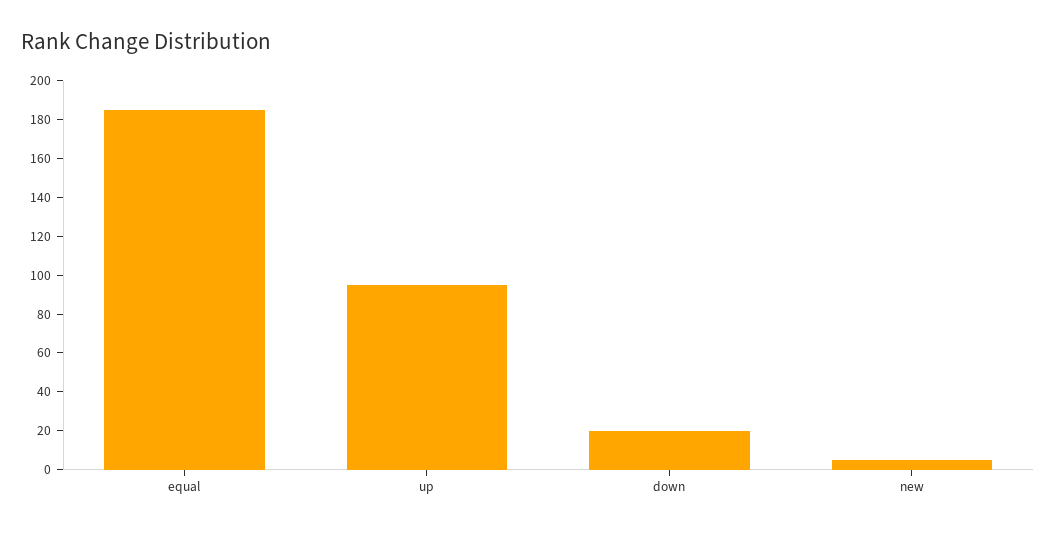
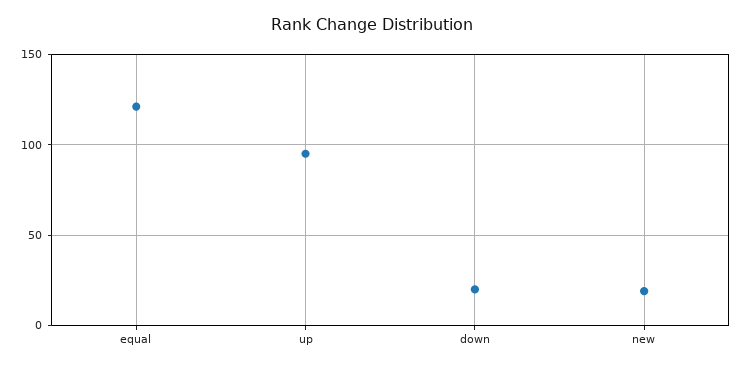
equal: 185 -> 120
new: 5 -> 20

